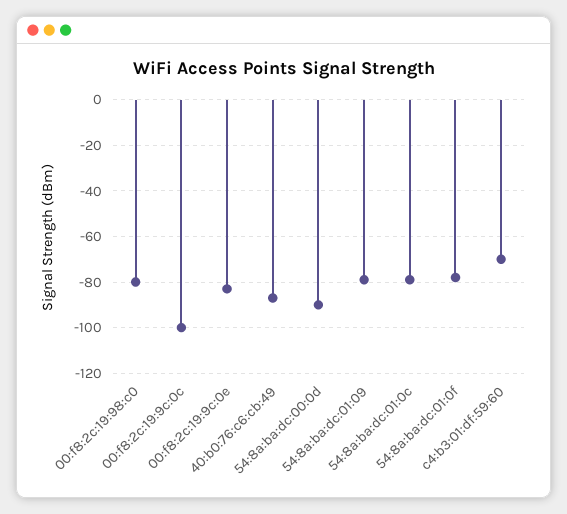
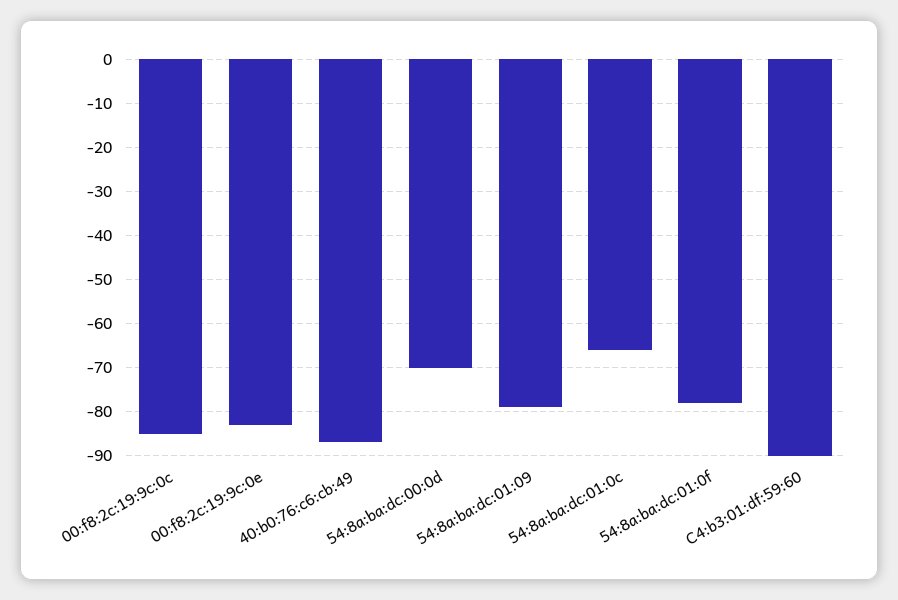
00:f8:2c:19:98:c0: -80 -> none
00:f8:2c:19:9c:0c: -100 -> -85
54:8a:ba:dc:00:0d: -90 -> -70
54:8a:ba:dc:01:0c: -80 -> -65
c4:b3:01:df:59:60: -70 -> -90

